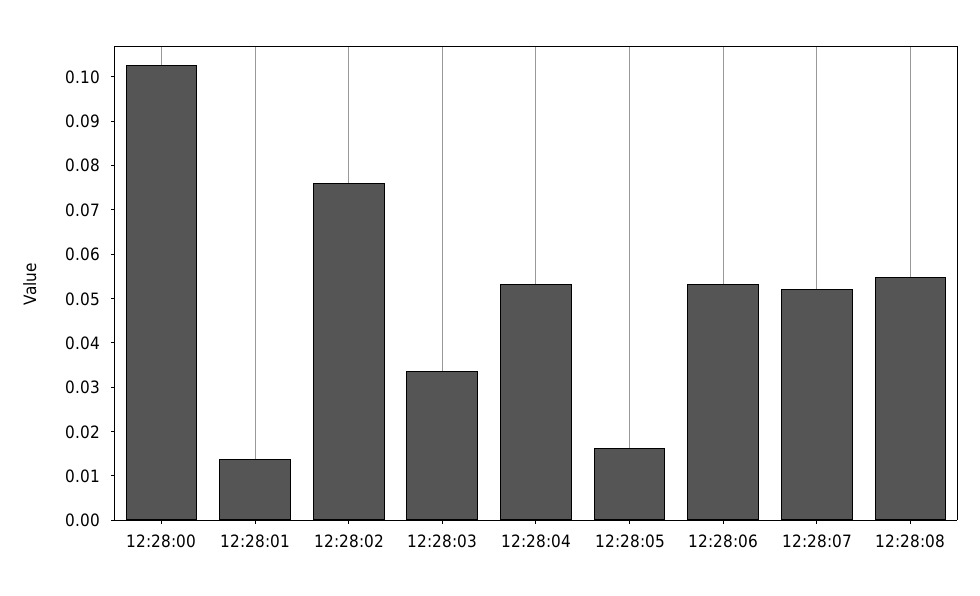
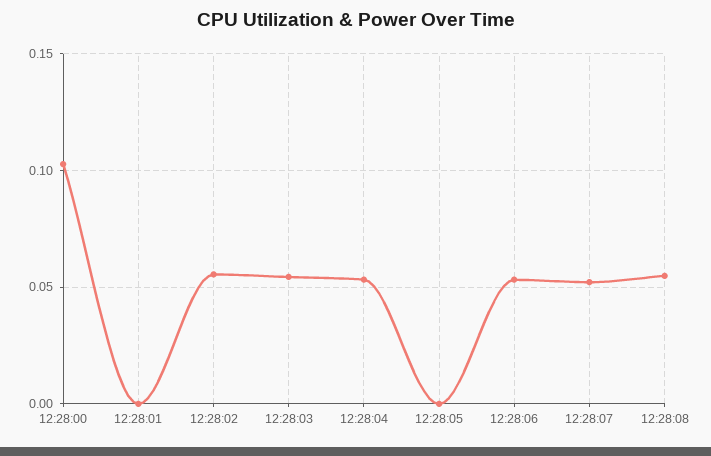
12:28:01: 0.014 -> 0
12:28:02: 0.076 -> 0.055
12:28:03: 0.034 -> 0.055
12:28:05: 0.016 -> 0

